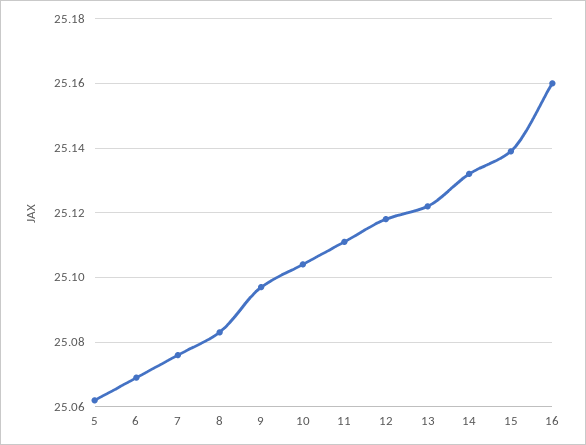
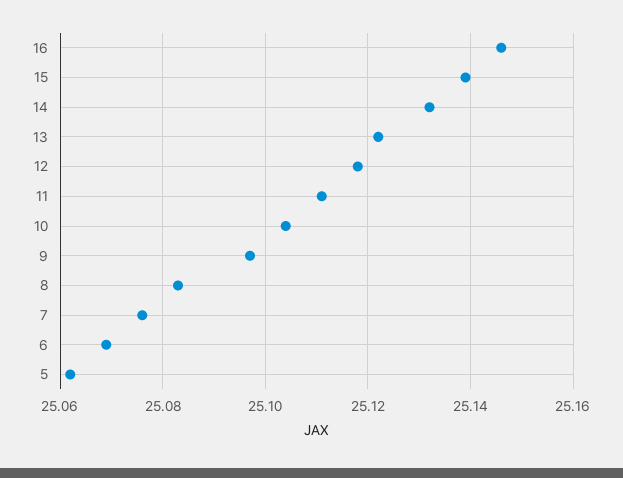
16: 25.16 -> 25.145

